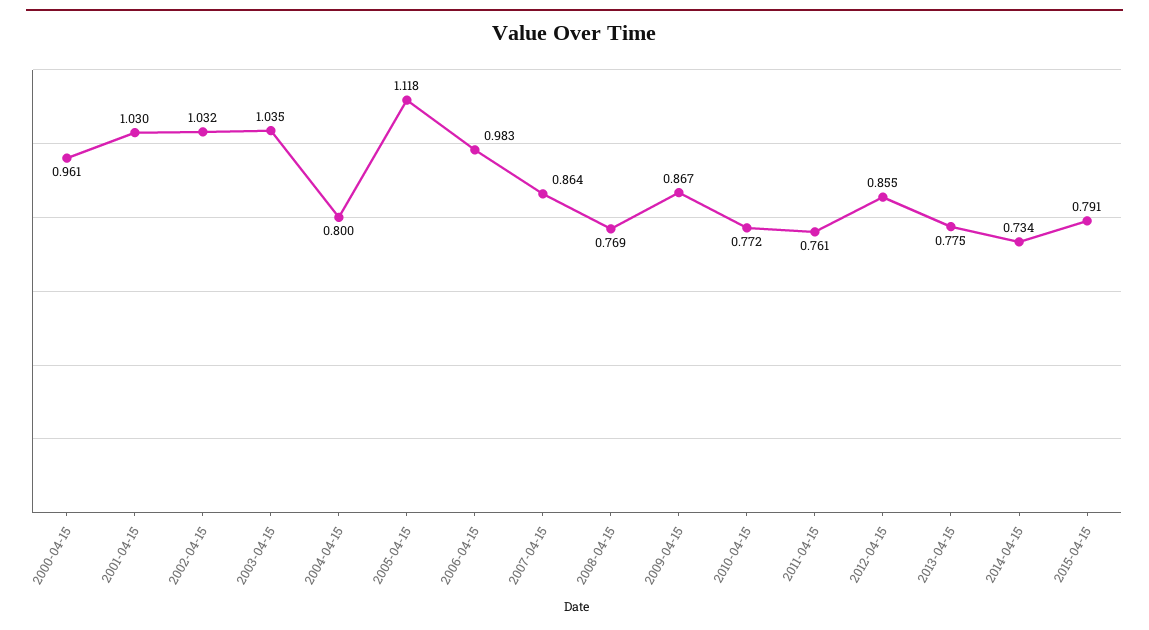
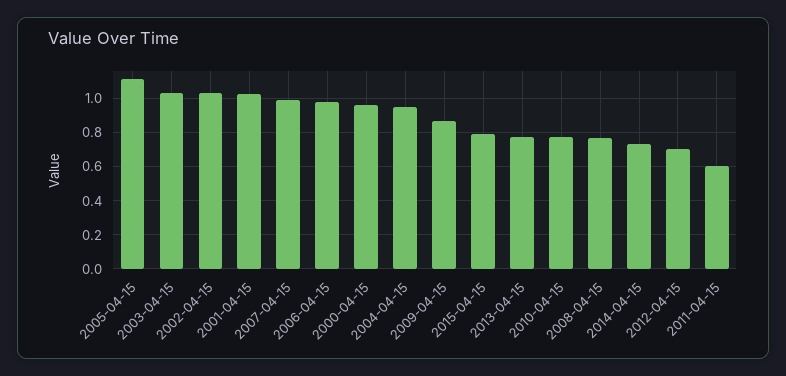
2004-04-15: 0.8 -> 0.95
2007-04-15: 0.864 -> 1
2011-04-15: 0.761 -> 0.6
2012-04-15: 0.855 -> 0.7

